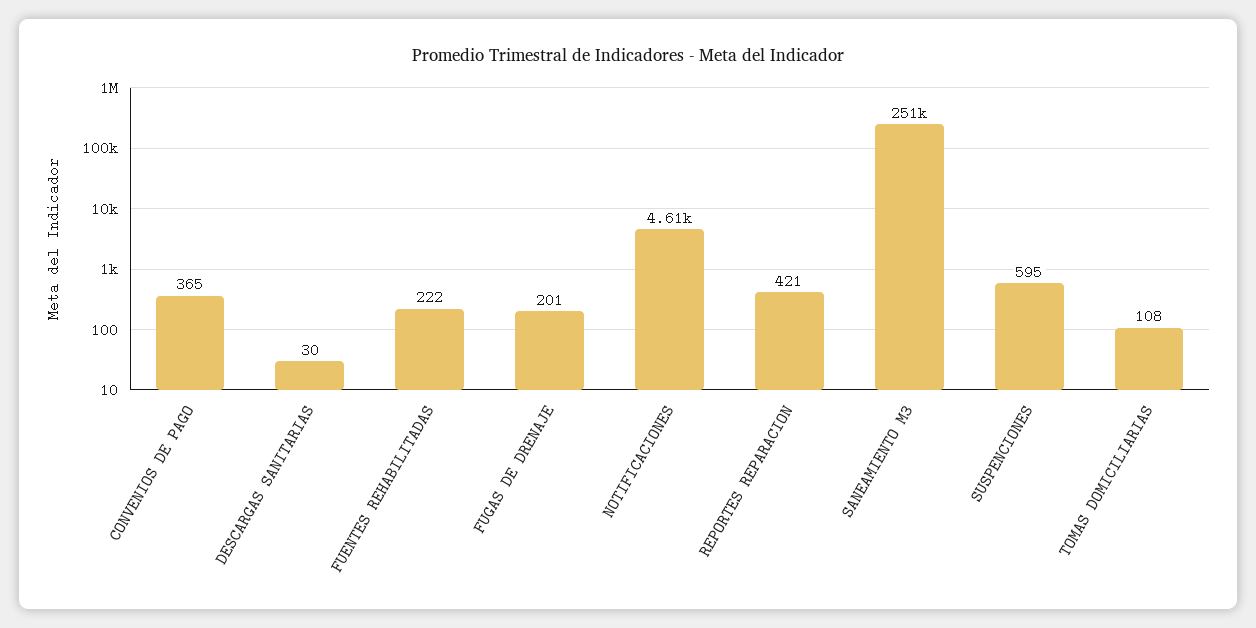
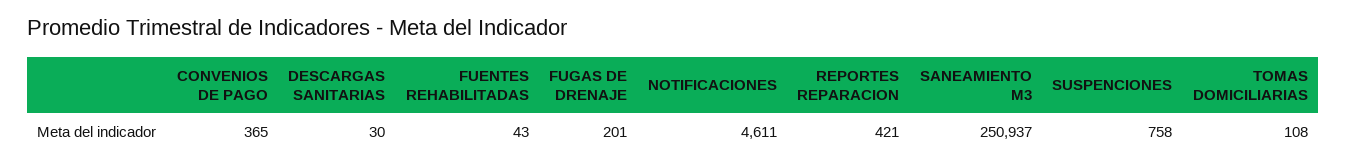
FUENTES REHABILITADAS: 222 -> 43
SUSPENCIONES: 595 -> 758

